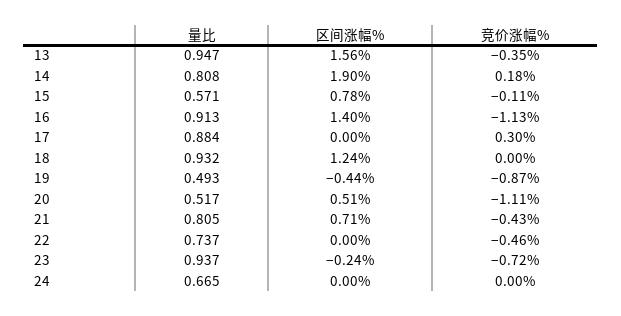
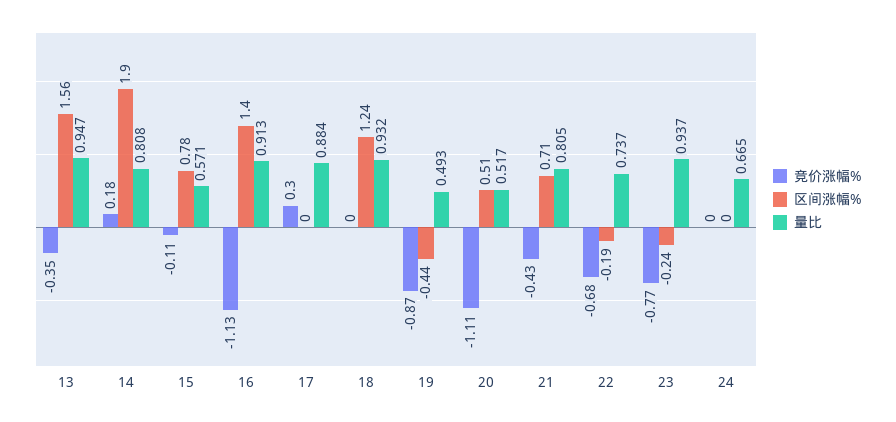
区间涨幅%, 22: 0 -> -0.19
竞价涨幅%, 22: -0.46 -> -0.68
竞价涨幅%, 23: -0.72 -> -0.77

